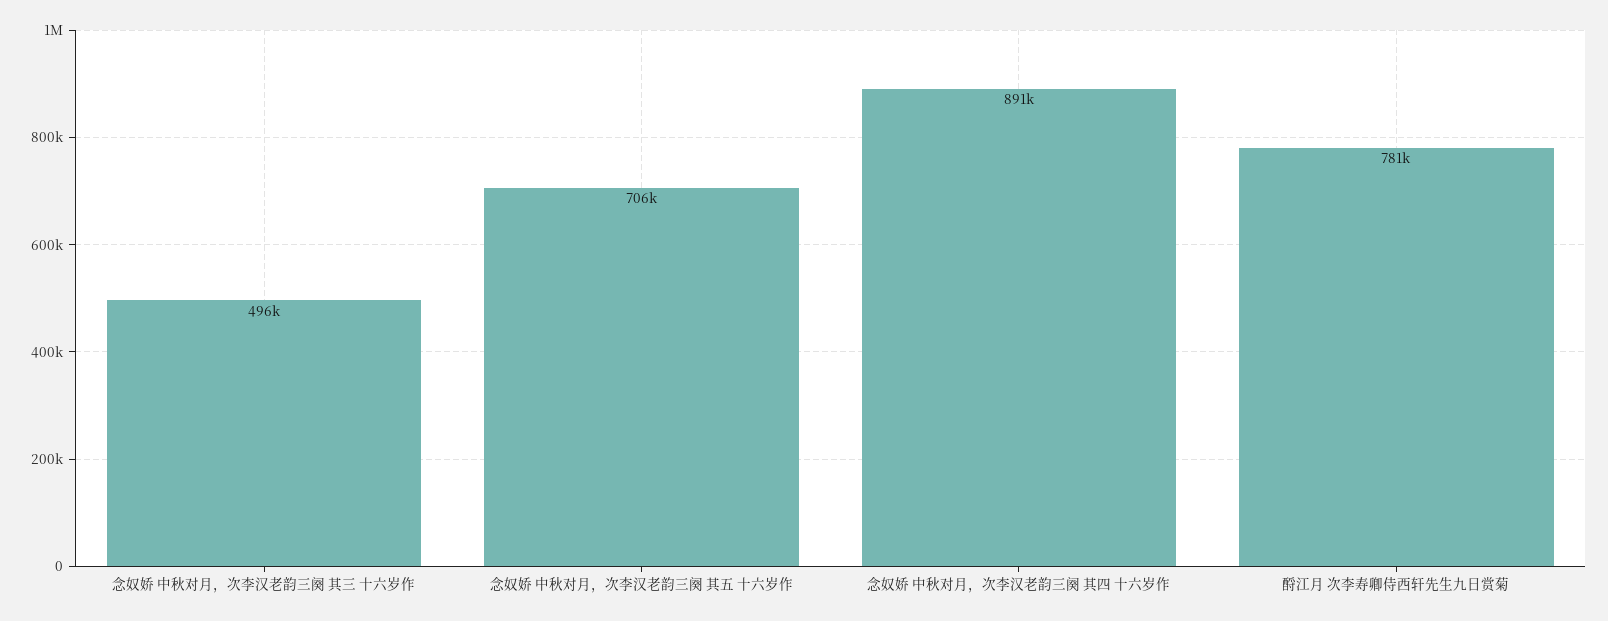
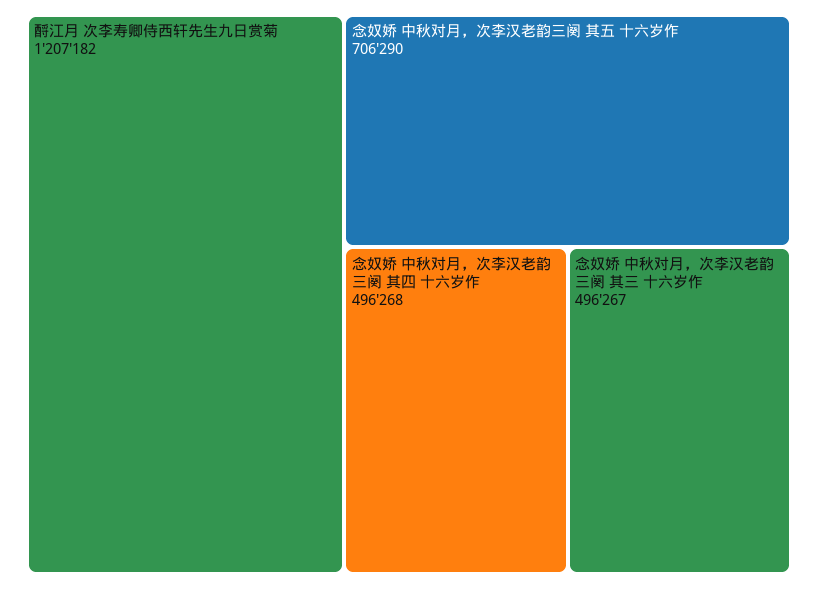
念奴娇 中秋对月，次李汉老韵三阕 其四 十六岁作: 891000 -> 496268
酹江月 次李寿卿侍西轩先生九日赏菊: 781000 -> 1207182

